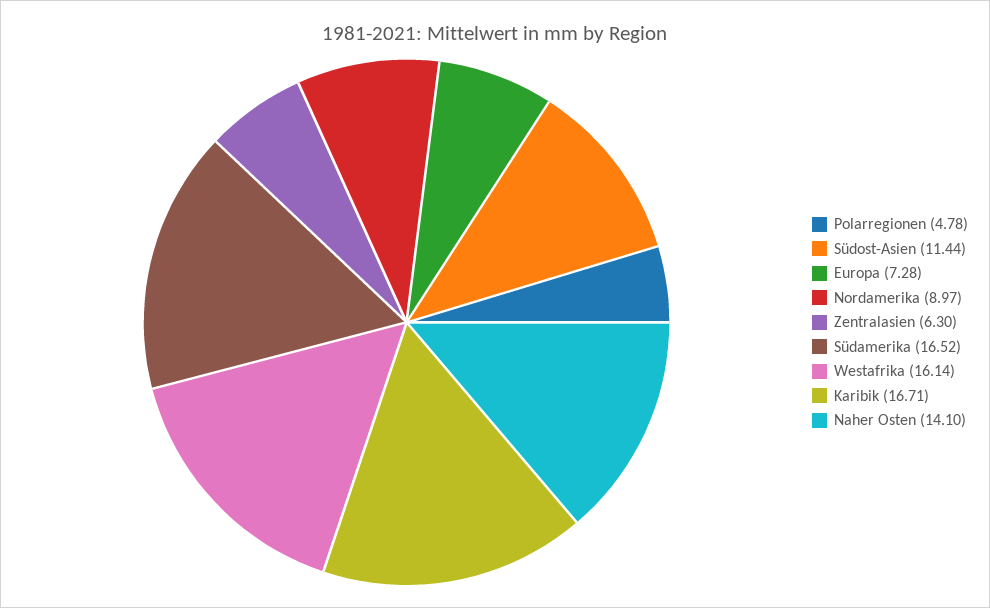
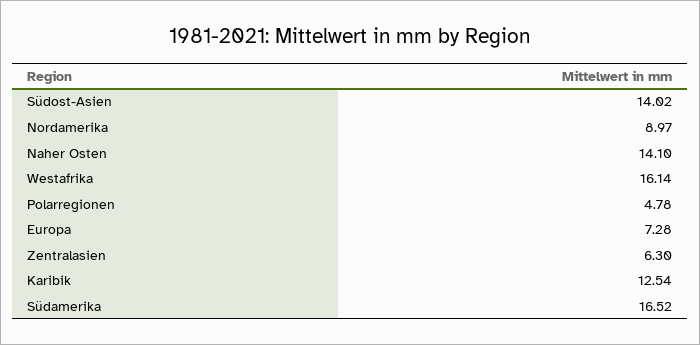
Südost-Asien: 11.44 -> 14.02
Karibik: 16.71 -> 12.54

